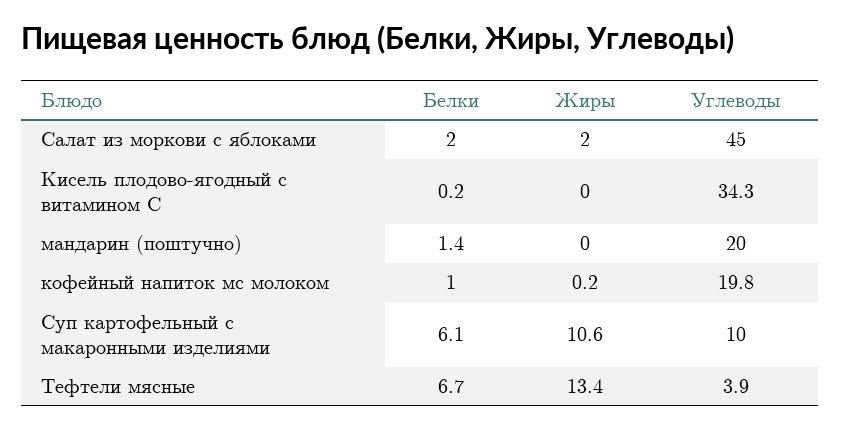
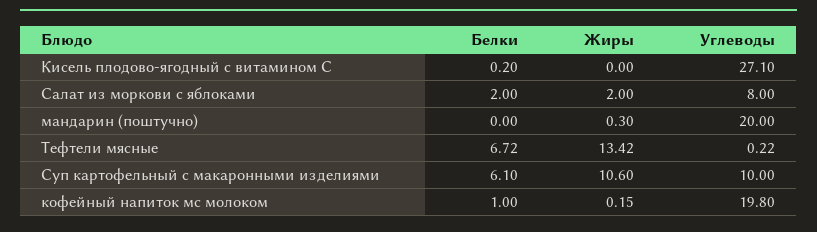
Углеводы, Салат из моркови с яблоками: 45 -> 8
Углеводы, Кисель плодово-ягодный с витамином С: 34.3 -> 27.1
Белки, мандарин (поштучно): 1.4 -> 0
Жиры, мандарин (поштучно): 0 -> 0.3
Углеводы, Тефтели мясные: 3.9 -> 0.22

